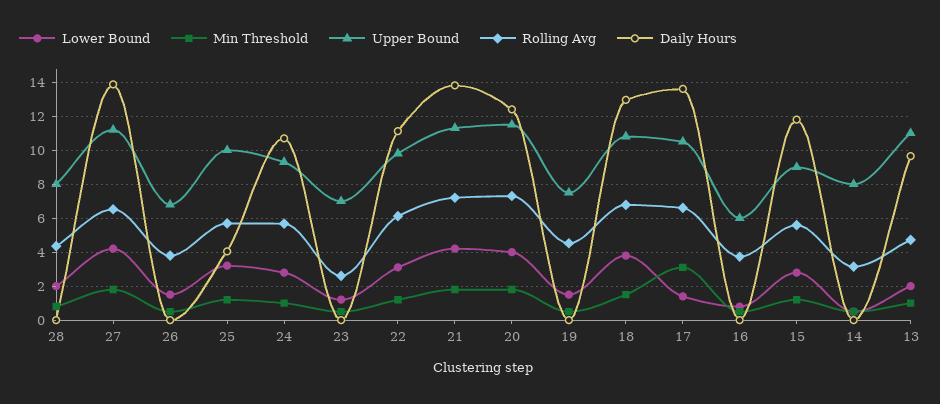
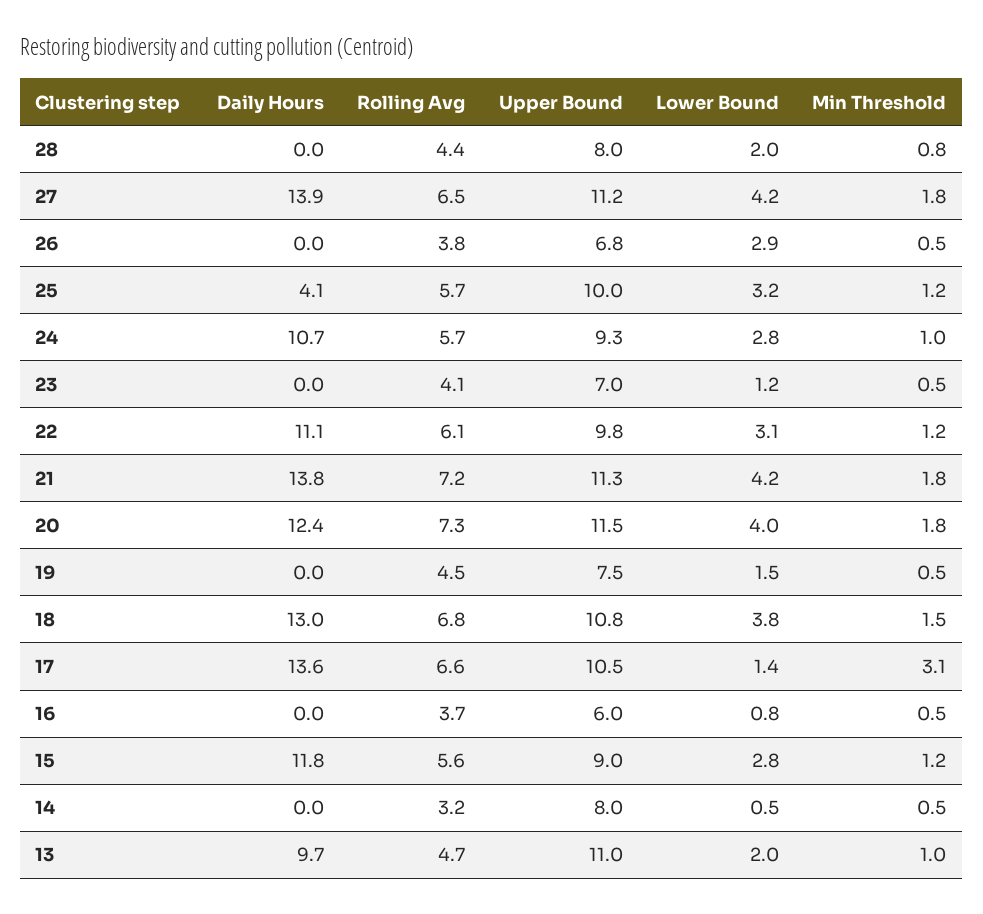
Lower Bound, 26: 1.5 -> 2.9
Rolling Avg, 23: 2.5 -> 4.1

